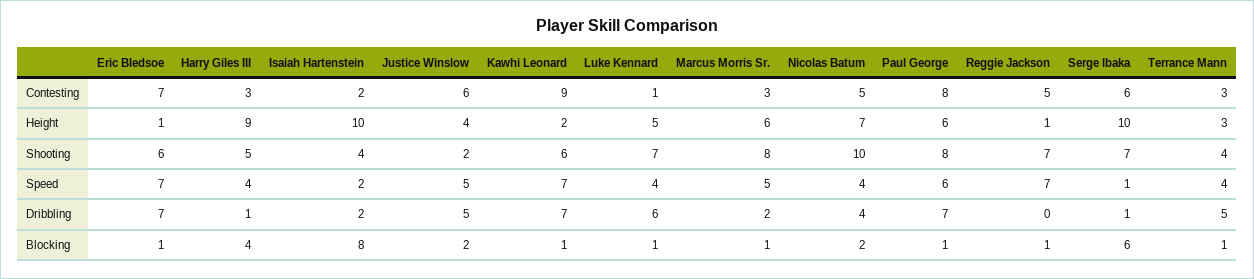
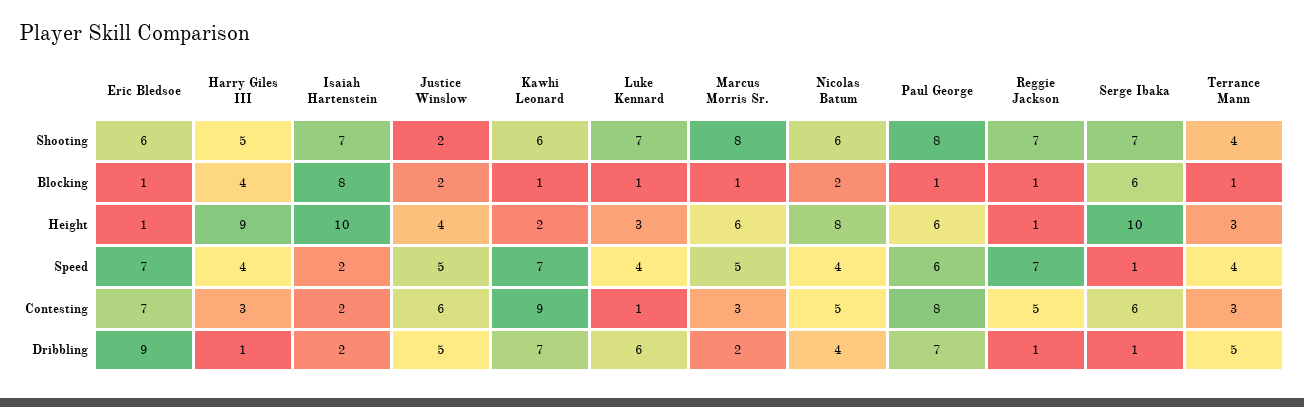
Luke Kennard, Height: 5 -> 3
Nicolas Batum, Height: 7 -> 8
Isaiah Hartenstein, Shooting: 4 -> 7
Nicolas Batum, Shooting: 10 -> 6
Eric Bledsoe, Dribbling: 7 -> 9
Reggie Jackson, Dribbling: 0 -> 1

